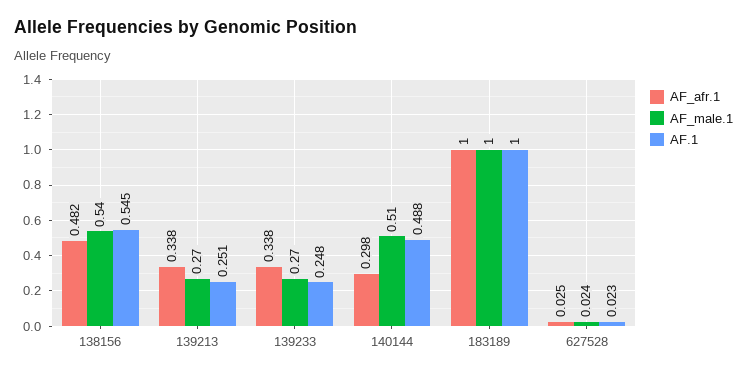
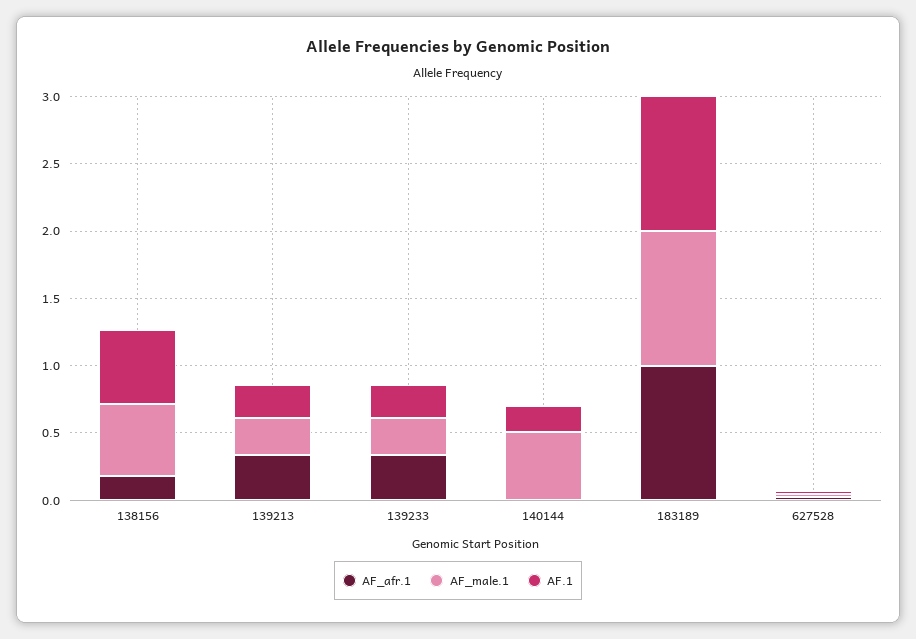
AF_afr.1, 138156: 0.482 -> 0.2
AF_afr.1, 140144: 0.298 -> 0
AF.1, 140144: 0.488 -> 0.2

